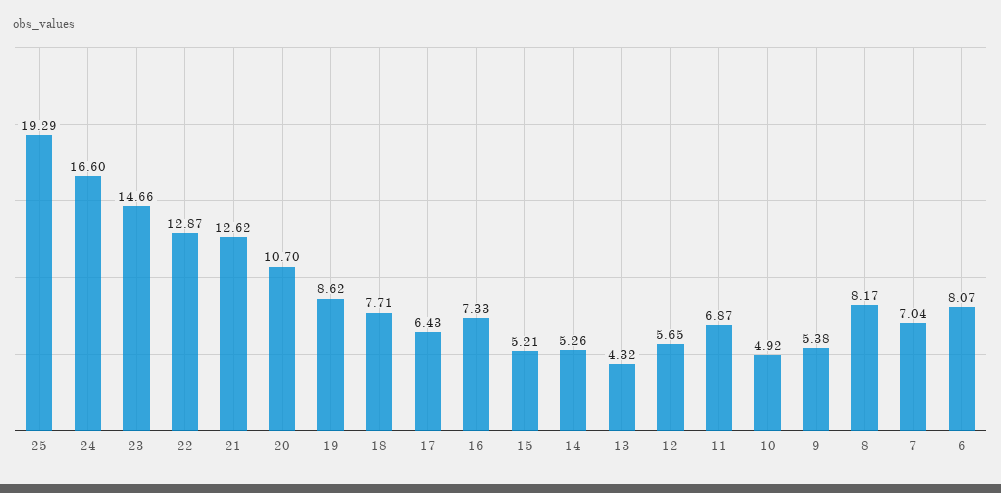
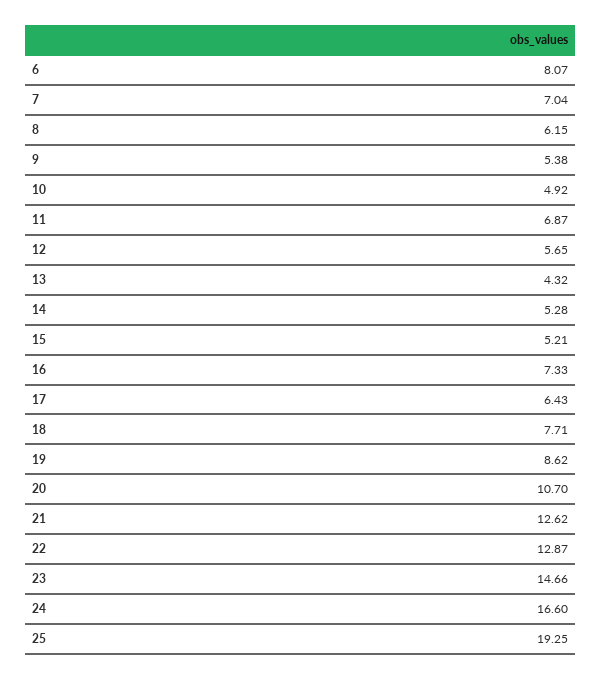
25: 19.29 -> 19.25
14: 5.26 -> 5.28
8: 8.17 -> 6.15

